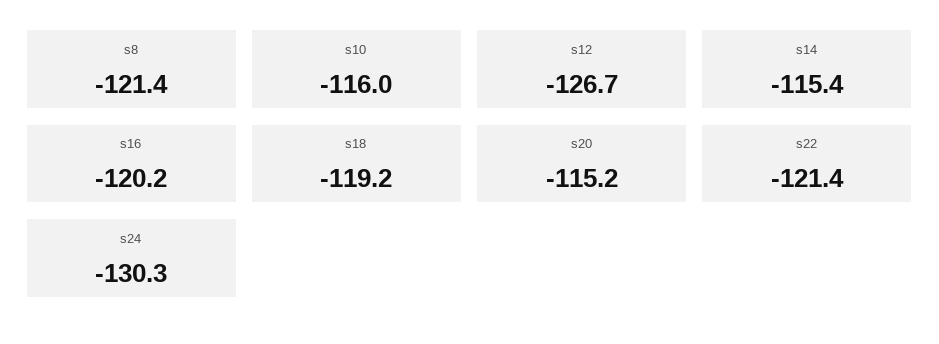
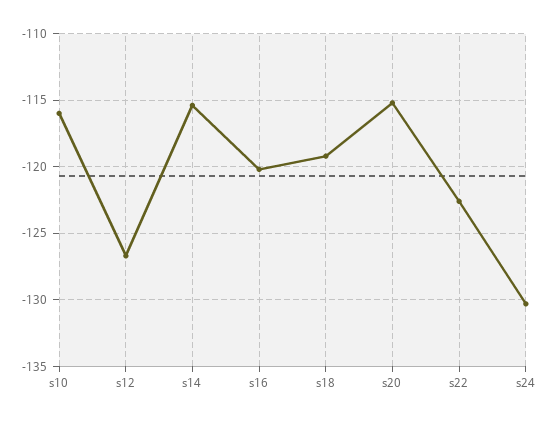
s8: -121.4 -> none
s22: -121.4 -> -122.5

